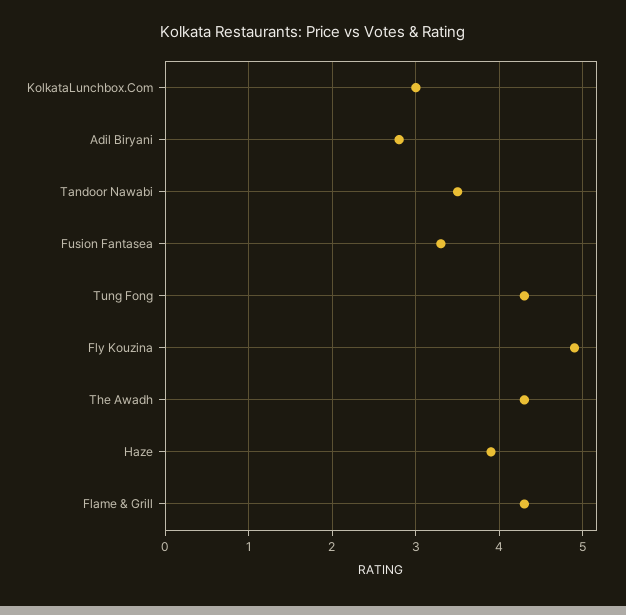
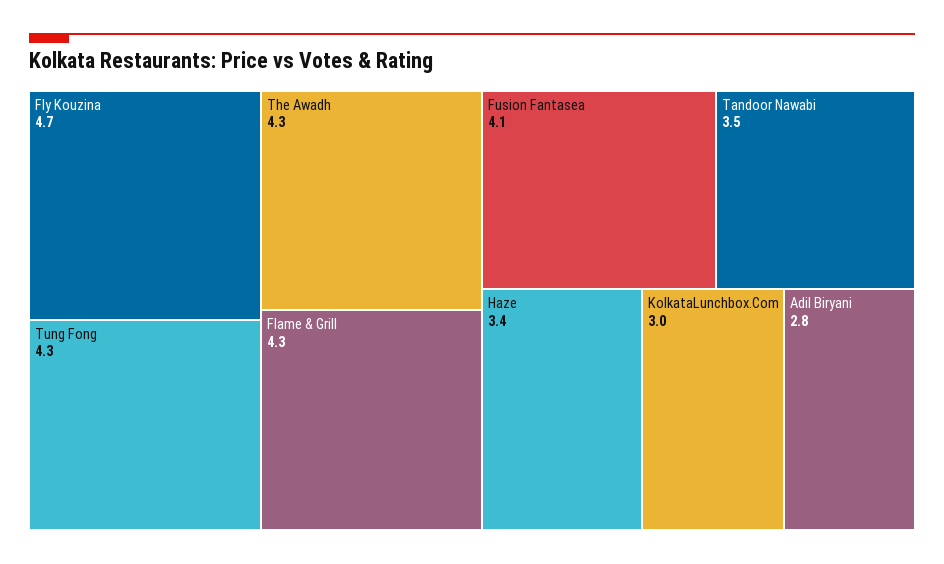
Fusion Fantasea: 3.3 -> 4.1
Fly Kouzina: 4.9 -> 4.7
Haze: 3.9 -> 3.4

